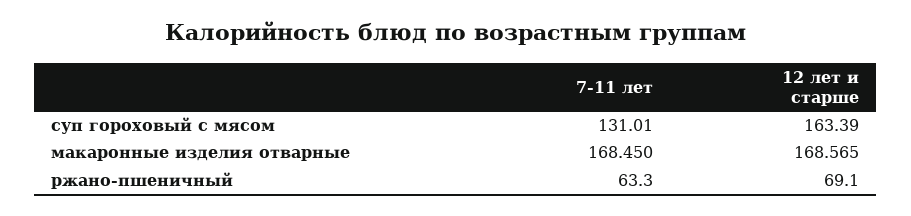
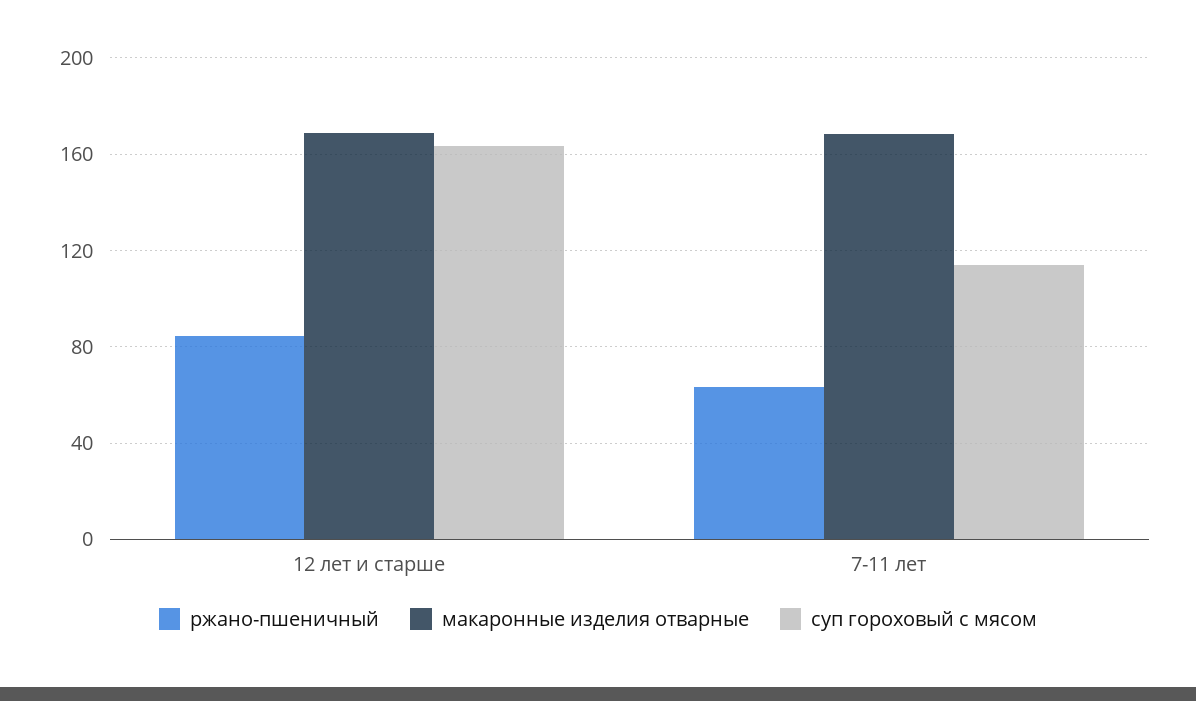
суп гороховый с мясом, 7-11 лет: 131.01 -> 115
ржано-пшеничный, 12 лет и старше: 69.1 -> 85

